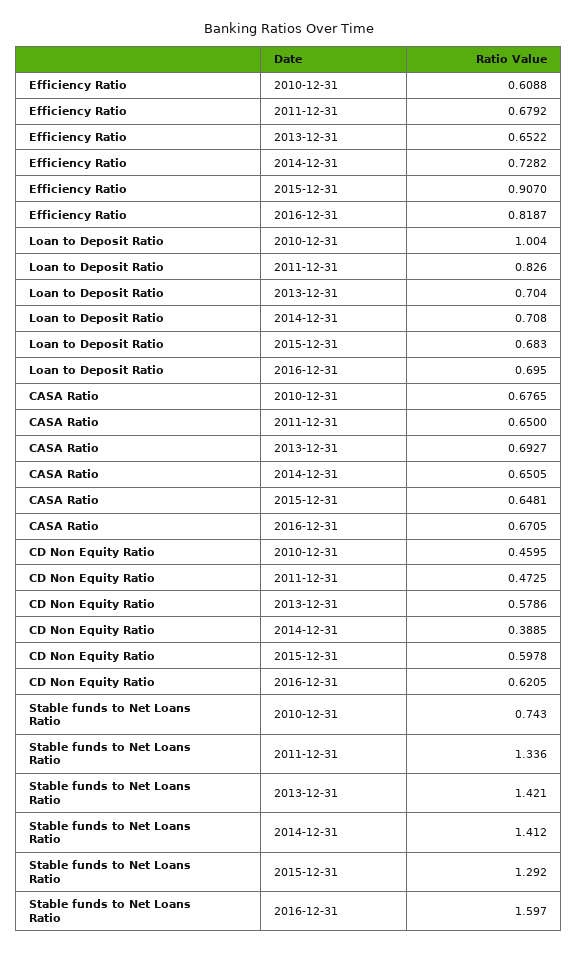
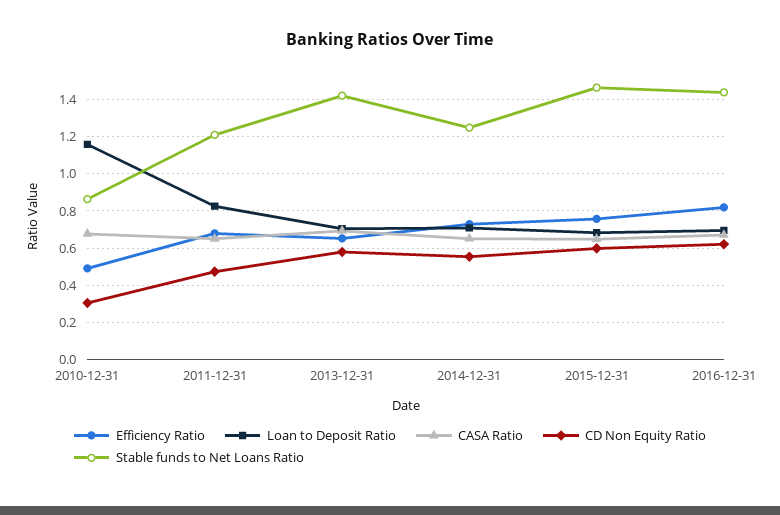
Efficiency Ratio, 2010-12-31: 0.6088 -> 0.5
Efficiency Ratio, 2015-12-31: 0.907 -> 0.75
Loan to Deposit Ratio, 2010-12-31: 1.004 -> 1.15
CD Non Equity Ratio, 2010-12-31: 0.4595 -> 0.3
CD Non Equity Ratio, 2014-12-31: 0.3885 -> 0.55
Stable funds to Net Loans Ratio, 2010-12-31: 0.743 -> 0.85
Stable funds to Net Loans Ratio, 2011-12-31: 1.336 -> 1.2
Stable funds to Net Loans Ratio, 2014-12-31: 1.412 -> 1.25
Stable funds to Net Loans Ratio, 2015-12-31: 1.292 -> 1.45
Stable funds to Net Loans Ratio, 2016-12-31: 1.597 -> 1.45

